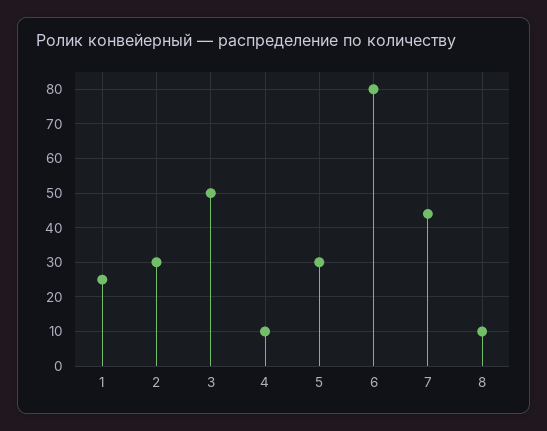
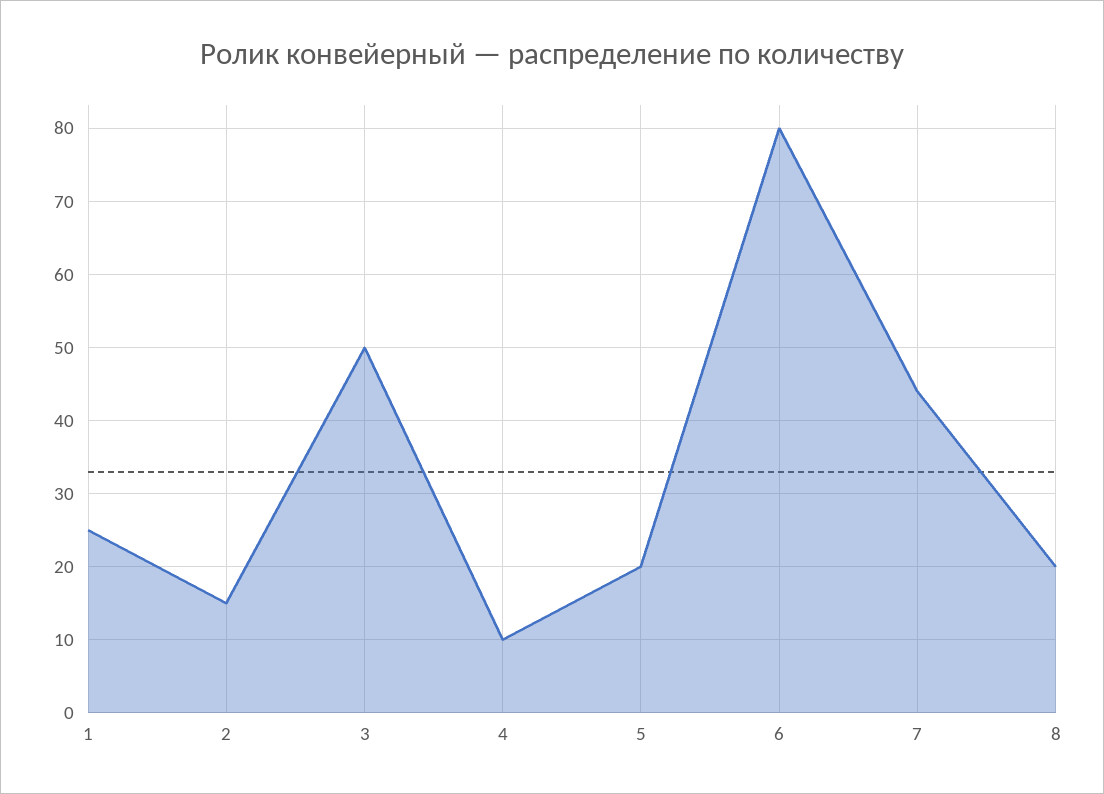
2: 30 -> 15
5: 30 -> 20
8: 10 -> 20

